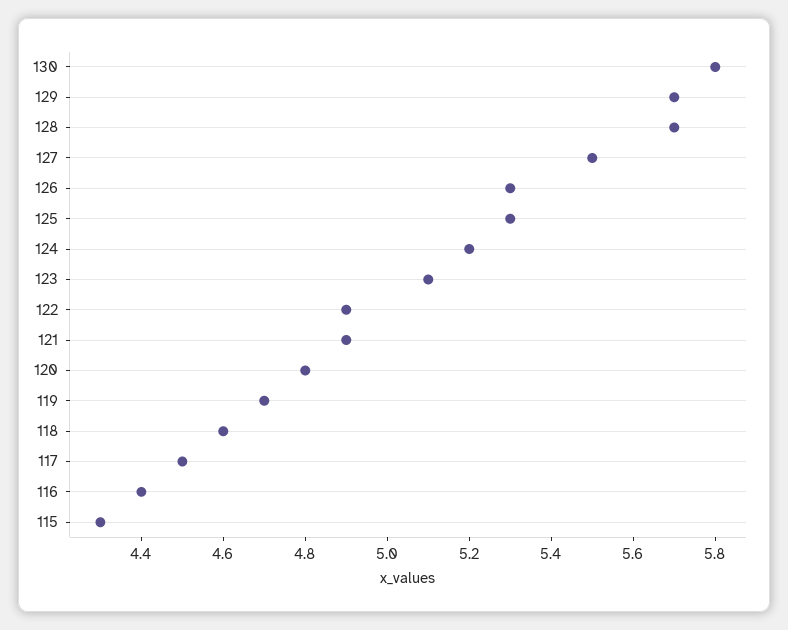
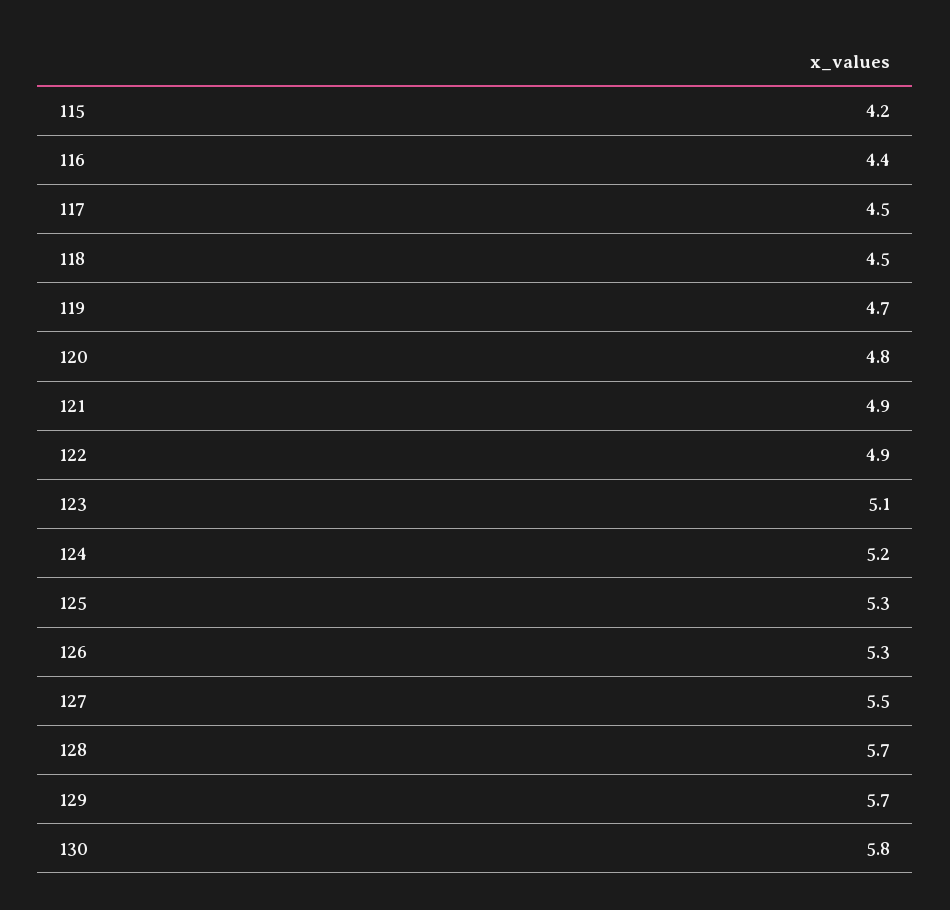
118: 4.6 -> 4.5
115: 4.3 -> 4.2

